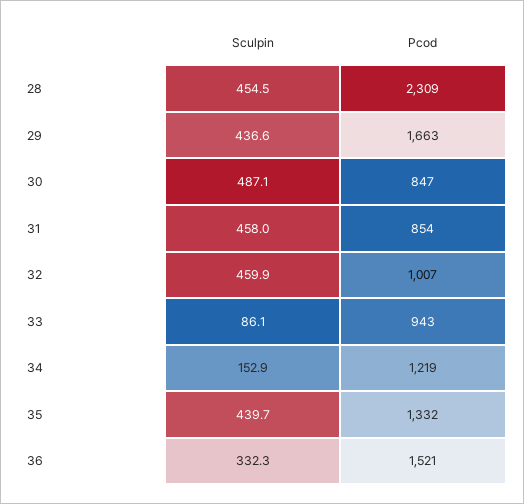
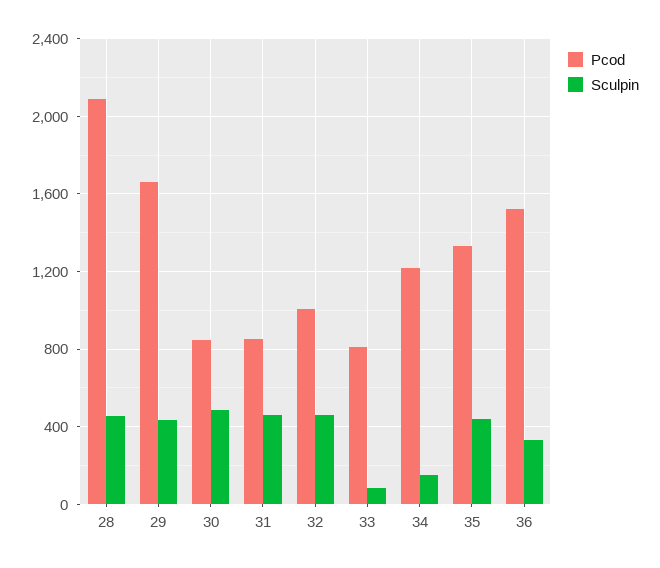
Pcod, 28: 2309 -> 2100
Pcod, 33: 943 -> 800

